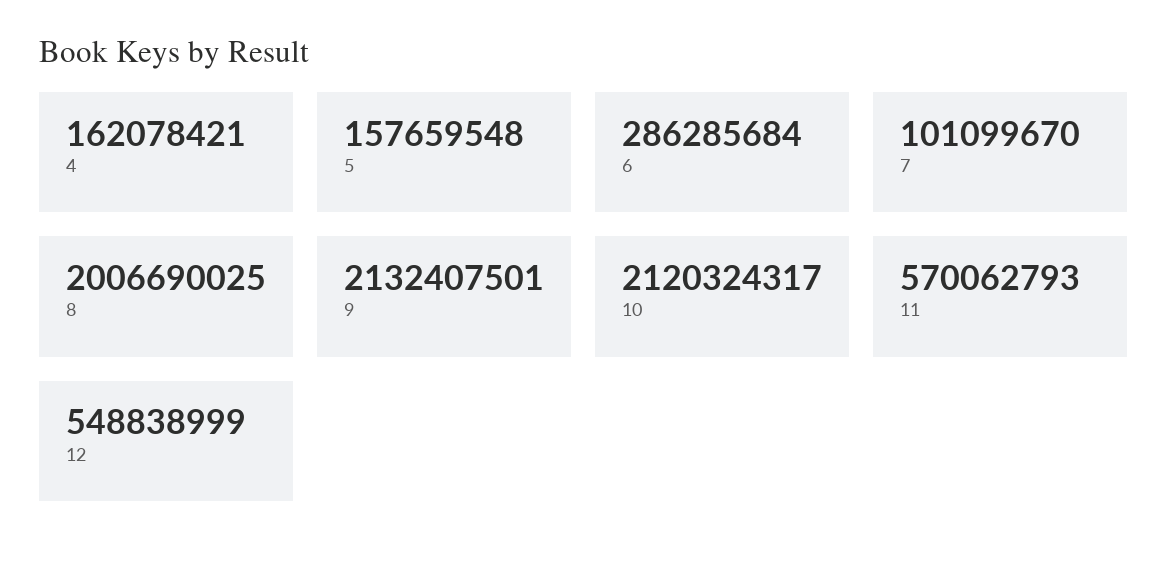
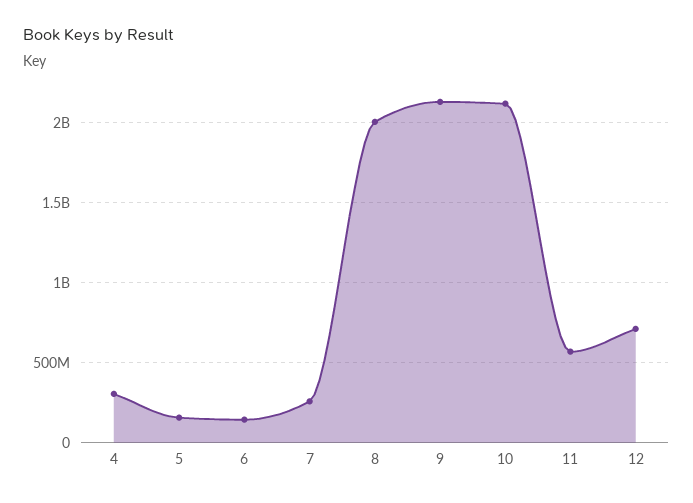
4: 162078421 -> 300000000
6: 286285684 -> 150000000
7: 101099670 -> 250000000
12: 548838999 -> 700000000

